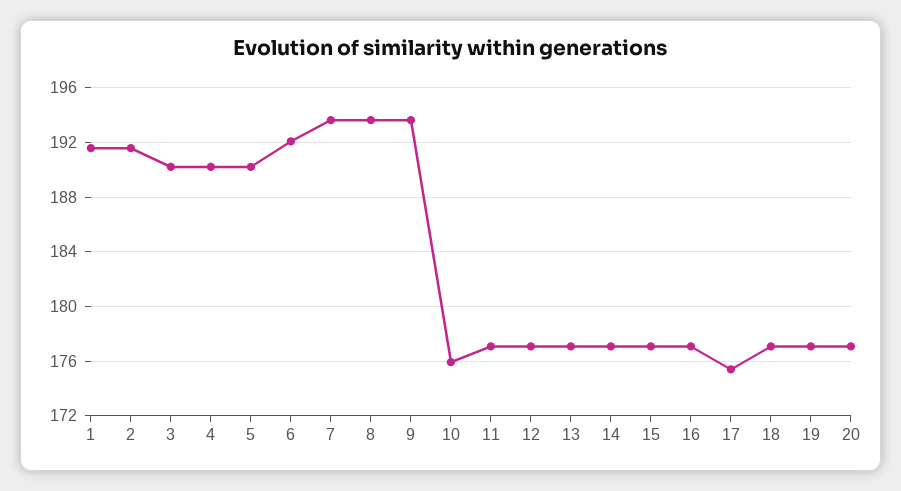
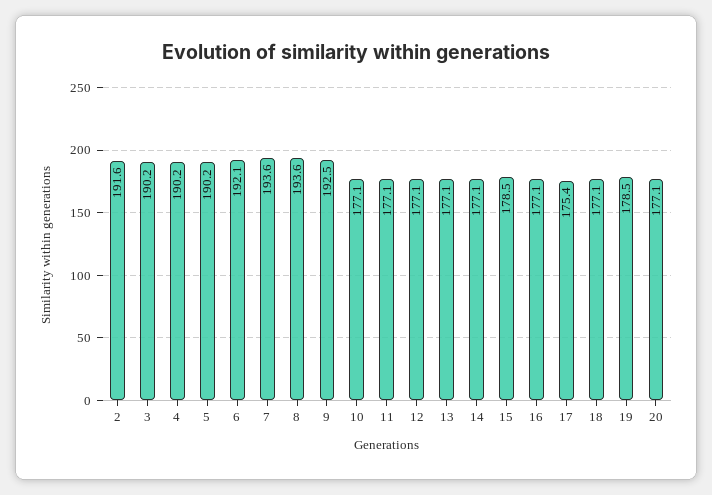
1: 191.5 -> none
9: 193.5 -> 192.5
10: 176 -> 177.1
15: 177 -> 178.5
19: 177 -> 178.5

